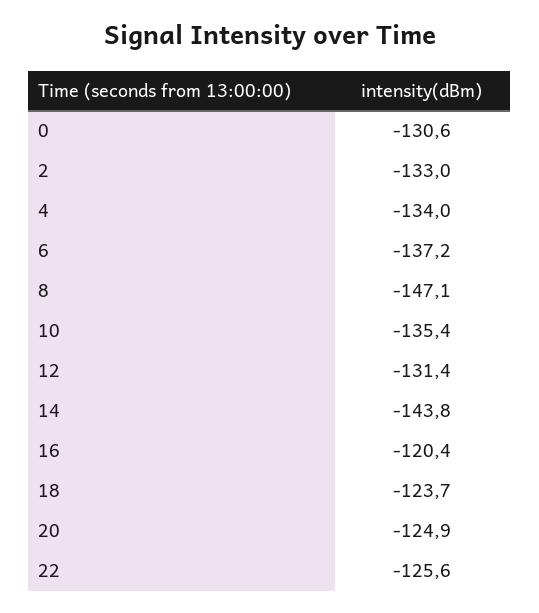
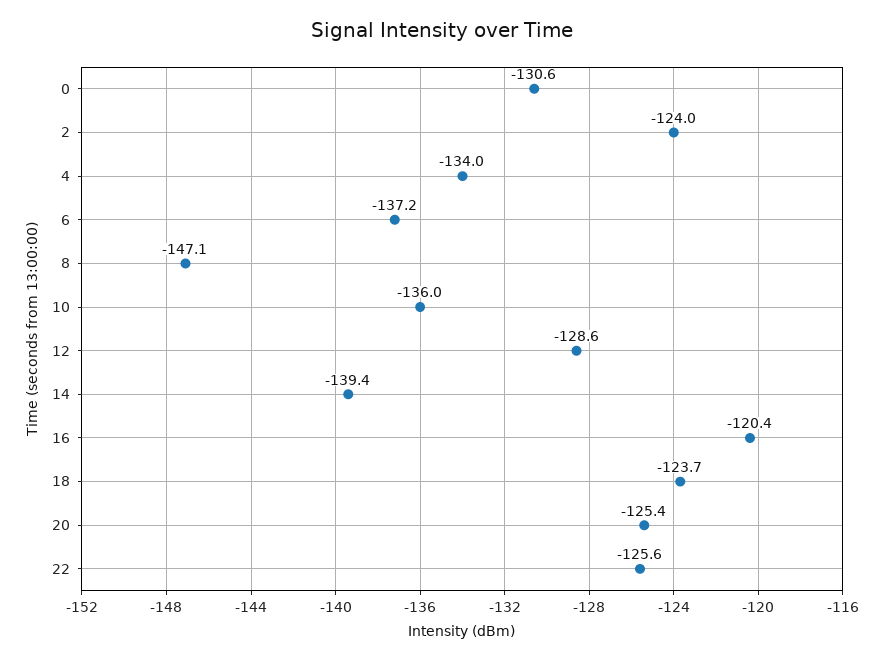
2: -133 -> -124
10: -135.4 -> -136
12: -131.4 -> -128.6
14: -143.8 -> -139.4
20: -124.9 -> -125.4

